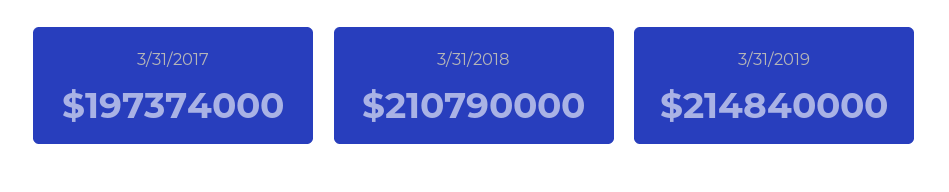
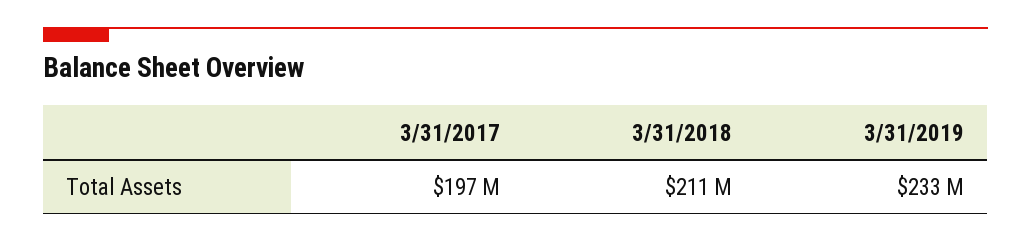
3/31/2019: 214840000 -> 233000000

